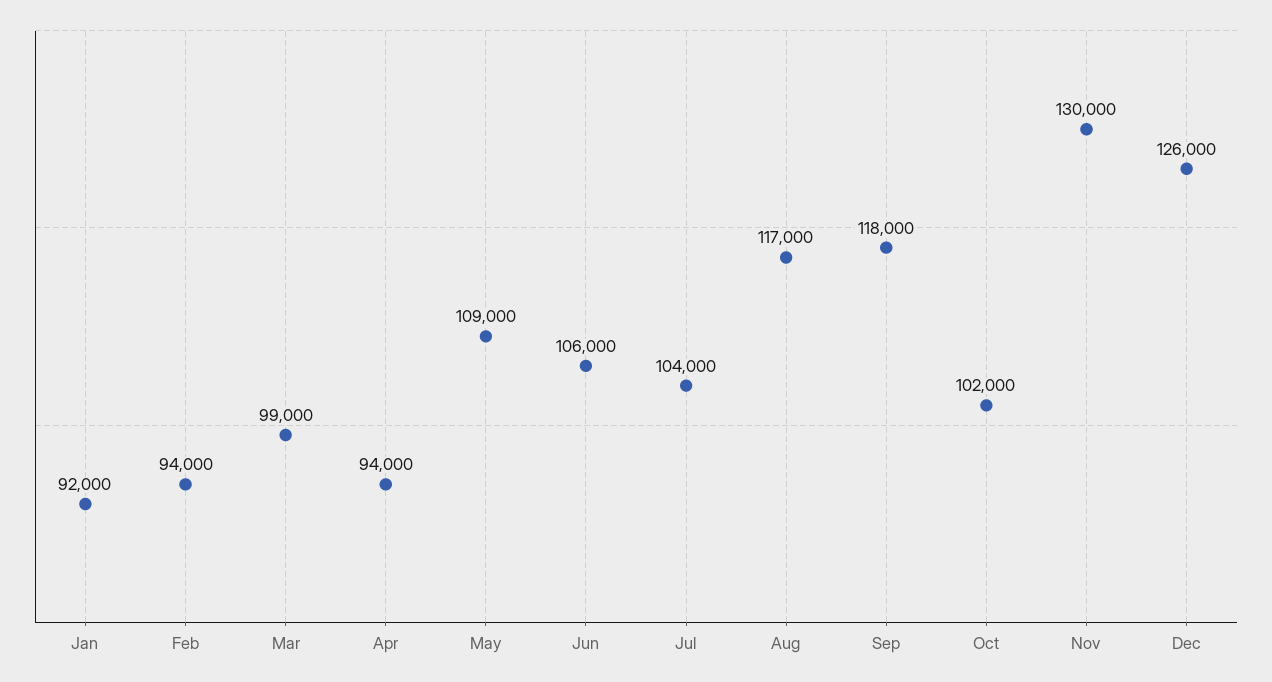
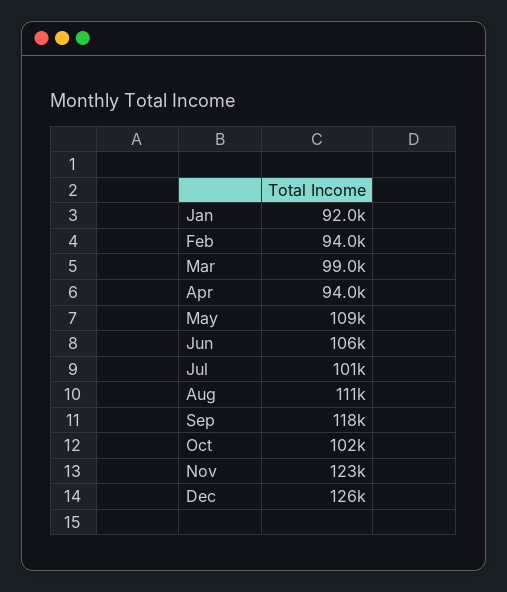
Jul: 104000 -> 101000
Aug: 117000 -> 111000
Nov: 130000 -> 123000

